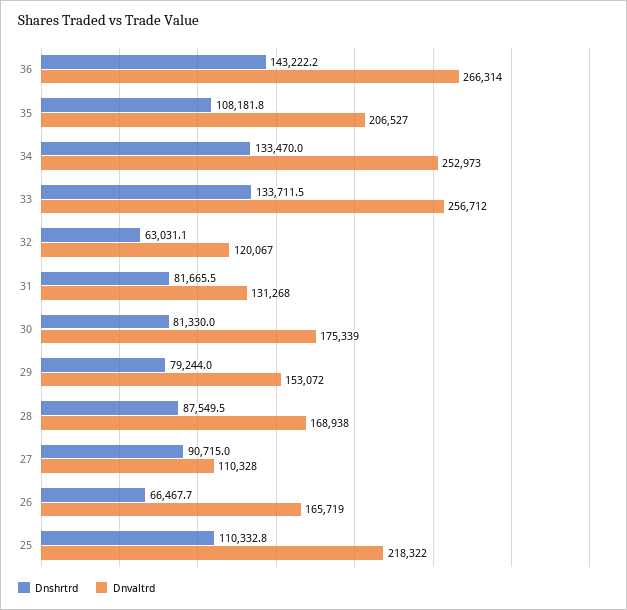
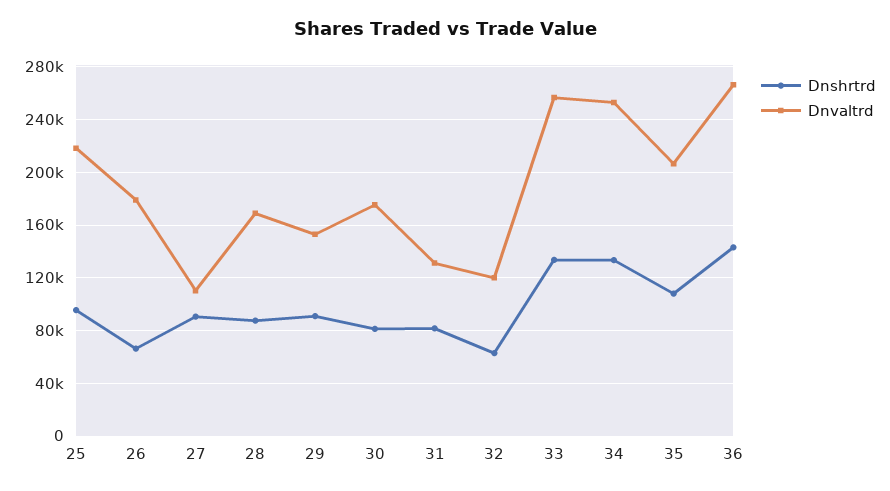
Dnshrtrd, 29: 79244 -> 90000
Dnvaltrd, 26: 165719 -> 180000
Dnshrtrd, 25: 110332.8 -> 95000

